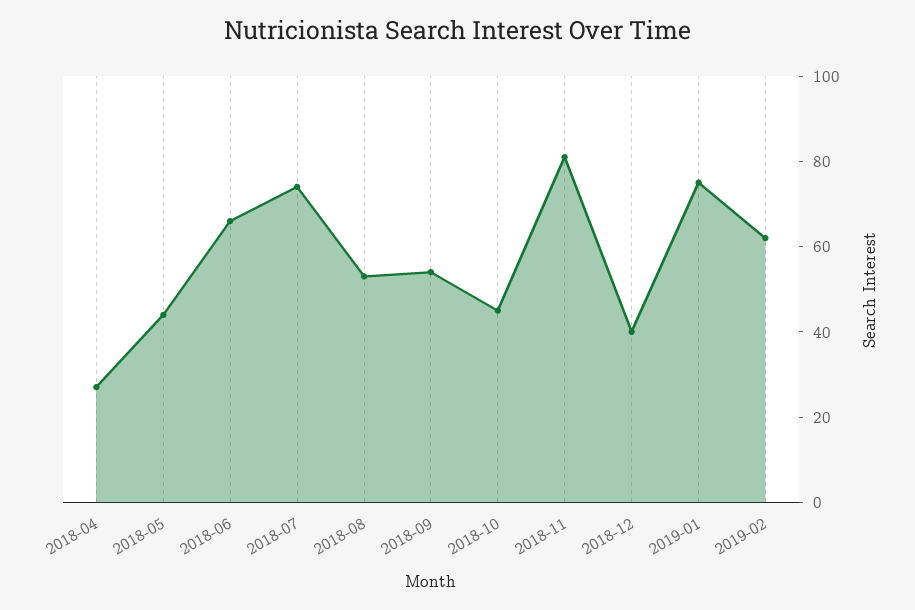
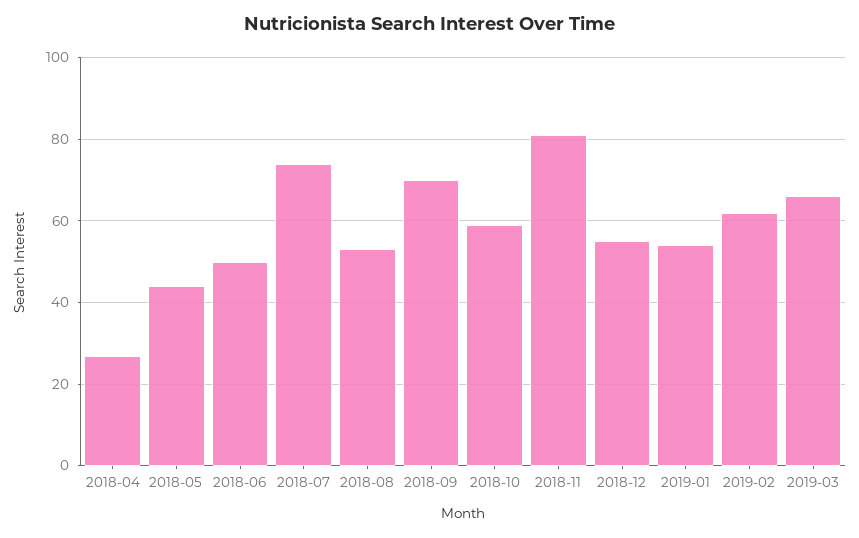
2018-06: 65 -> 50
2018-09: 55 -> 70
2018-10: 45 -> 60
2018-12: 40 -> 55
2019-01: 75 -> 55
2019-03: none -> 65

